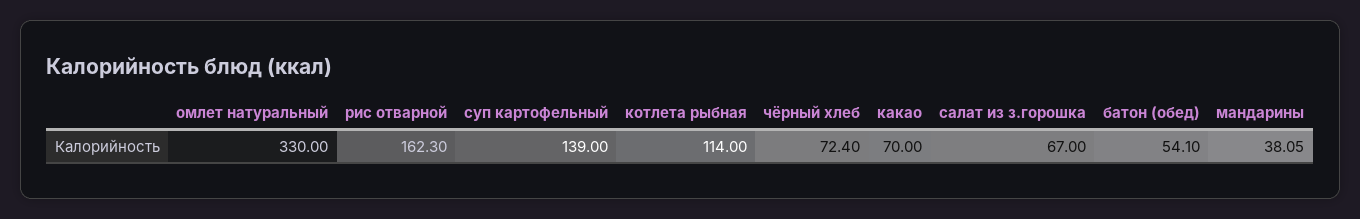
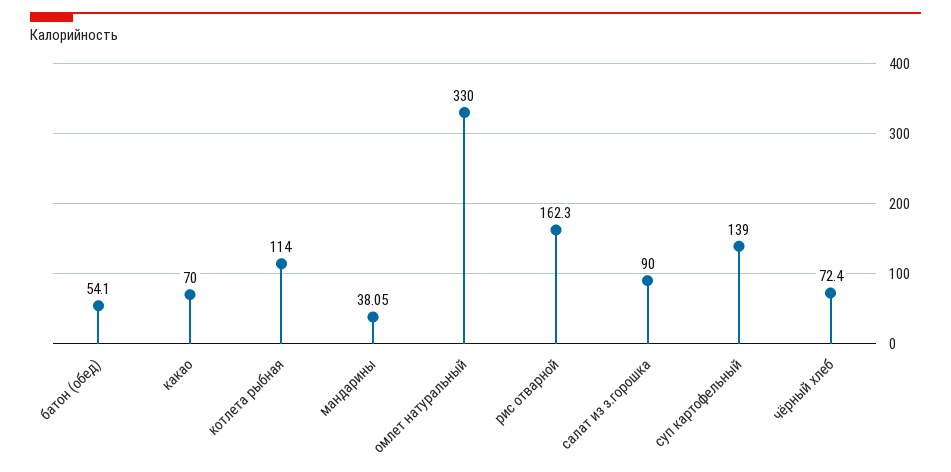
салат из з.горошка: 67 -> 90

